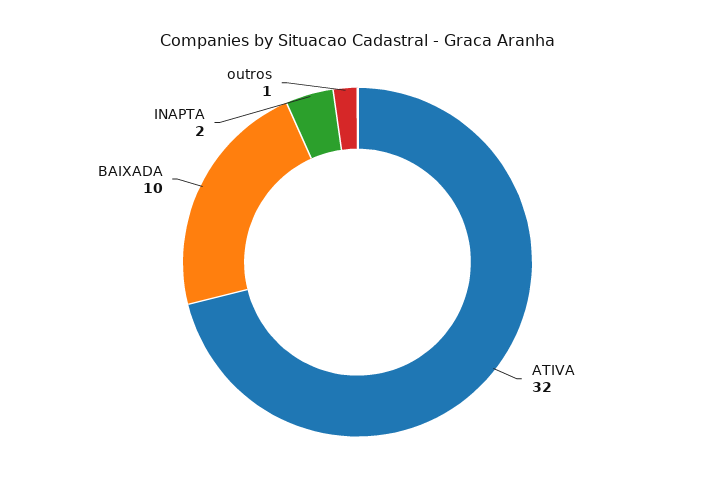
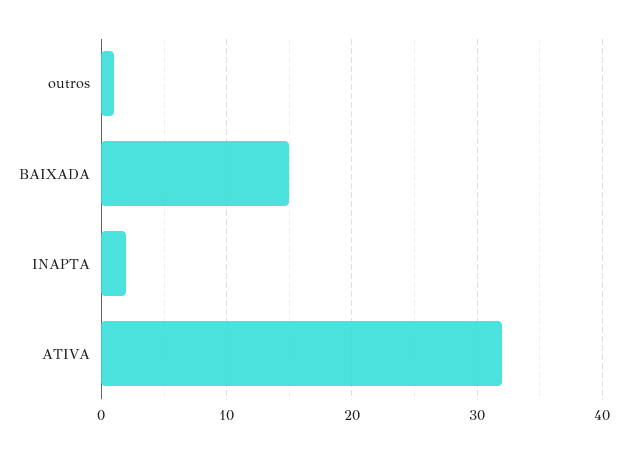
BAIXADA: 10 -> 15

